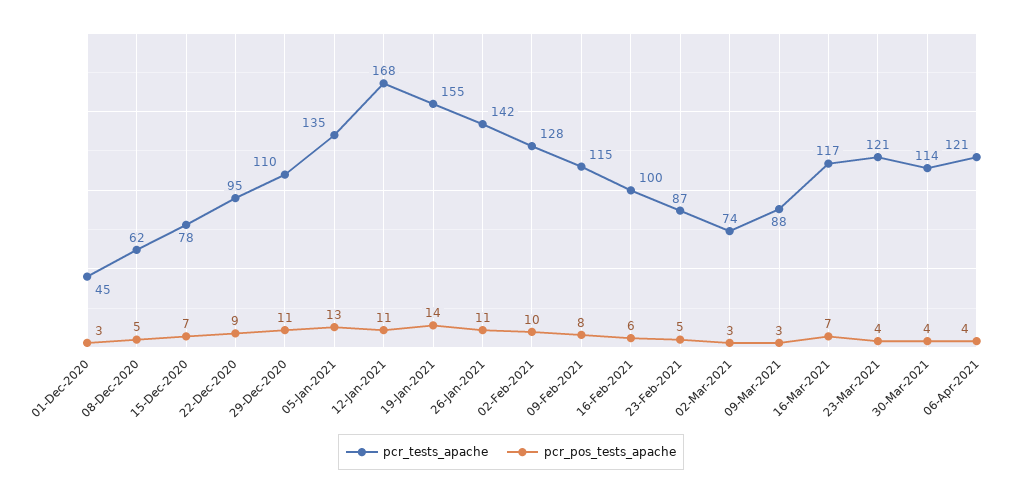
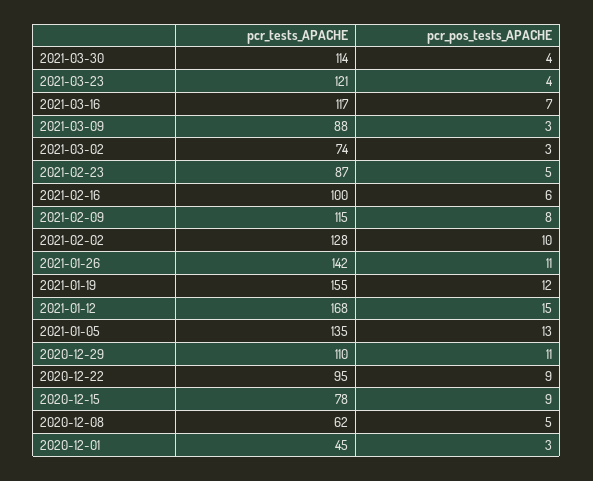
pcr_pos_tests_apache, 15-Dec-2020: 7 -> 9
pcr_pos_tests_apache, 12-Jan-2021: 11 -> 15
pcr_pos_tests_apache, 19-Jan-2021: 14 -> 12
pcr_tests_apache, 06-Apr-2021: 121 -> none
pcr_pos_tests_apache, 06-Apr-2021: 4 -> none

